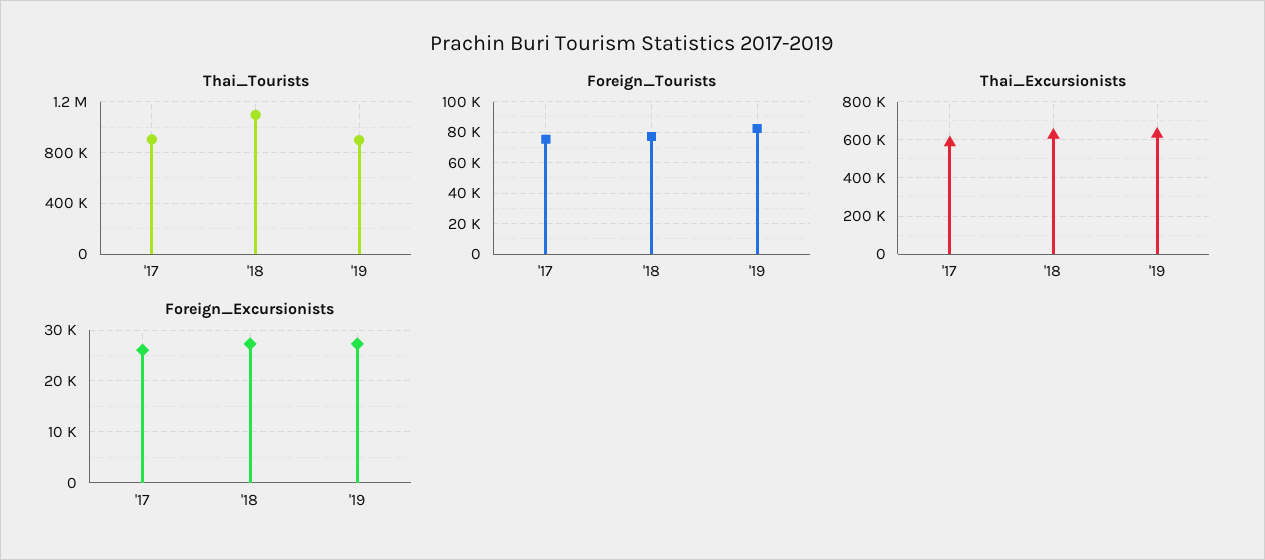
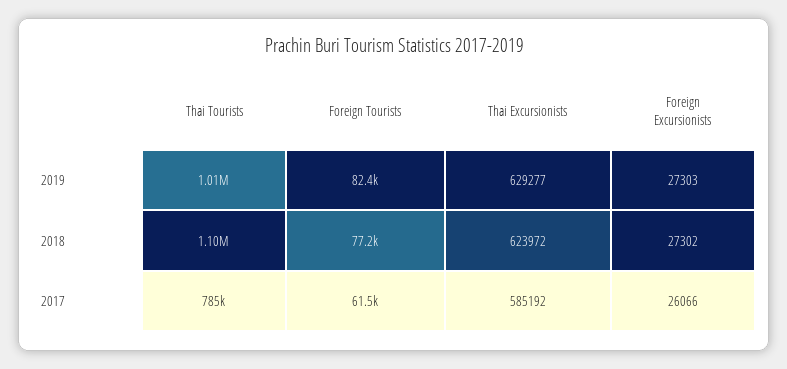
Thai_Tourists, '17: 900000 -> 785000
Thai_Tourists, '19: 900000 -> 1010000
Foreign_Tourists, '17: 75000 -> 61500

